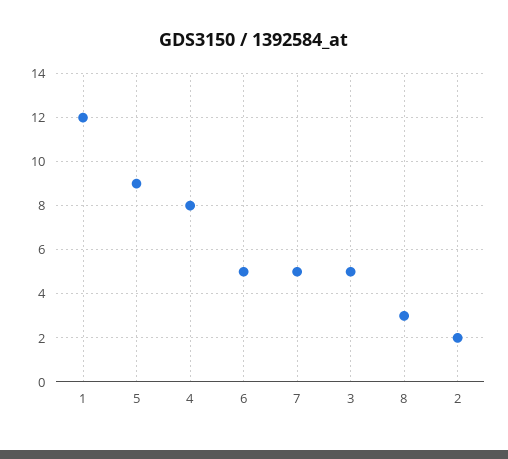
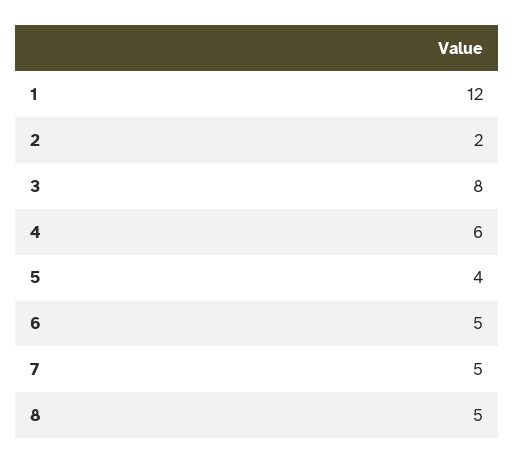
5: 9 -> 4
4: 8 -> 6
3: 5 -> 8
8: 3 -> 5

